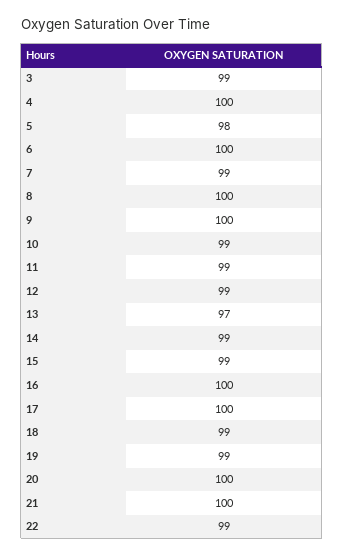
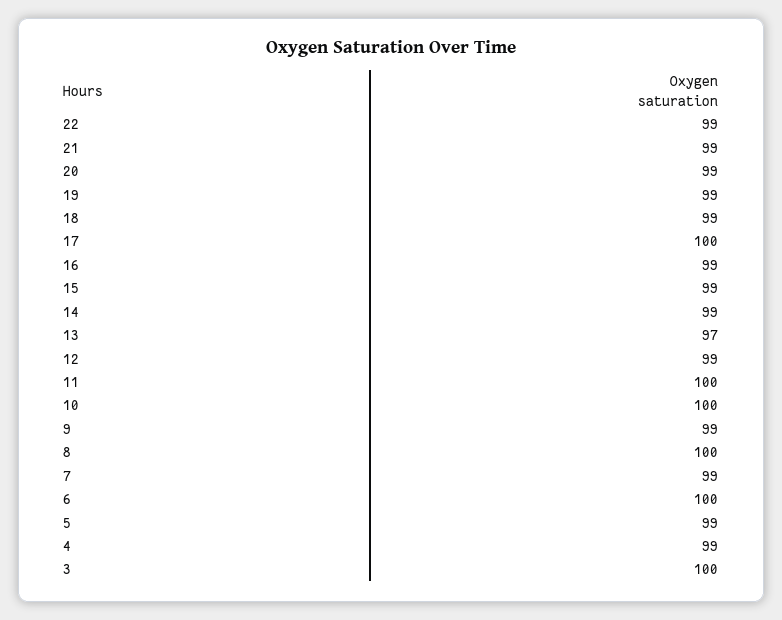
3: 99 -> 100
4: 100 -> 99
5: 98 -> 99
9: 100 -> 99
10: 99 -> 100
11: 99 -> 100
16: 100 -> 99
20: 100 -> 99
21: 100 -> 99

